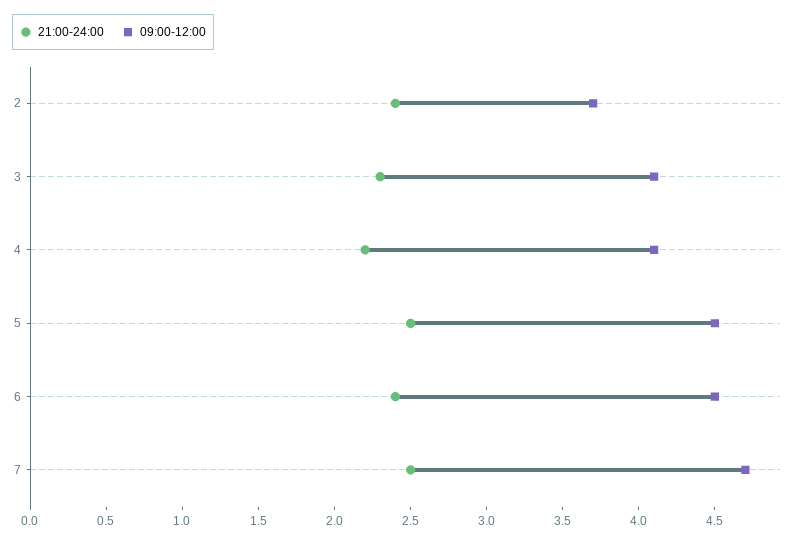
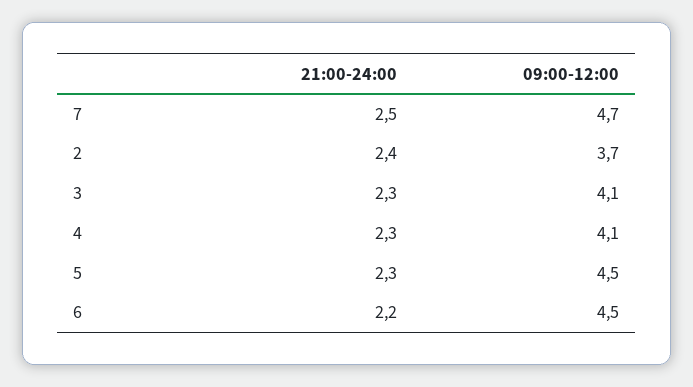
21:00-24:00, 4: 2.2 -> 2.3
21:00-24:00, 5: 2.5 -> 2.3
21:00-24:00, 6: 2.4 -> 2.2

